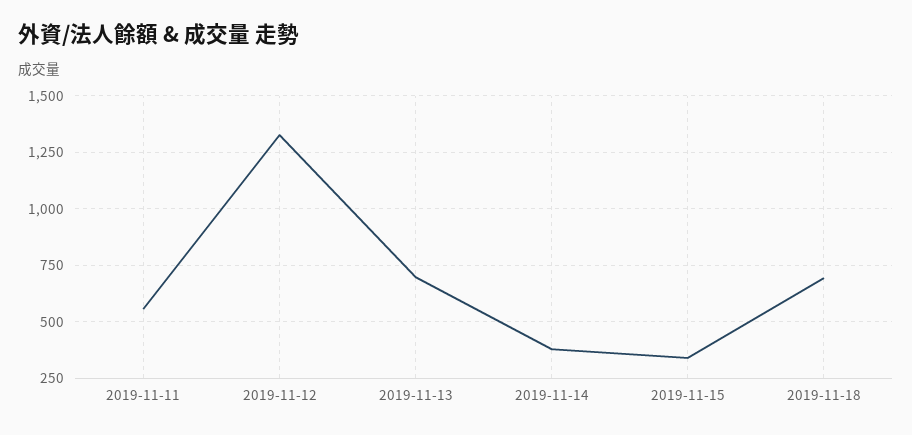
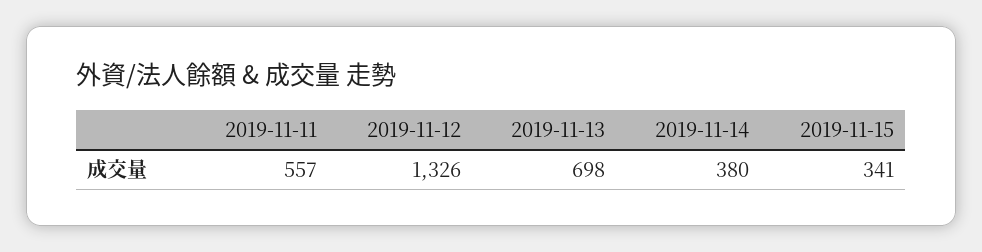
2019-11-18: 700 -> none

